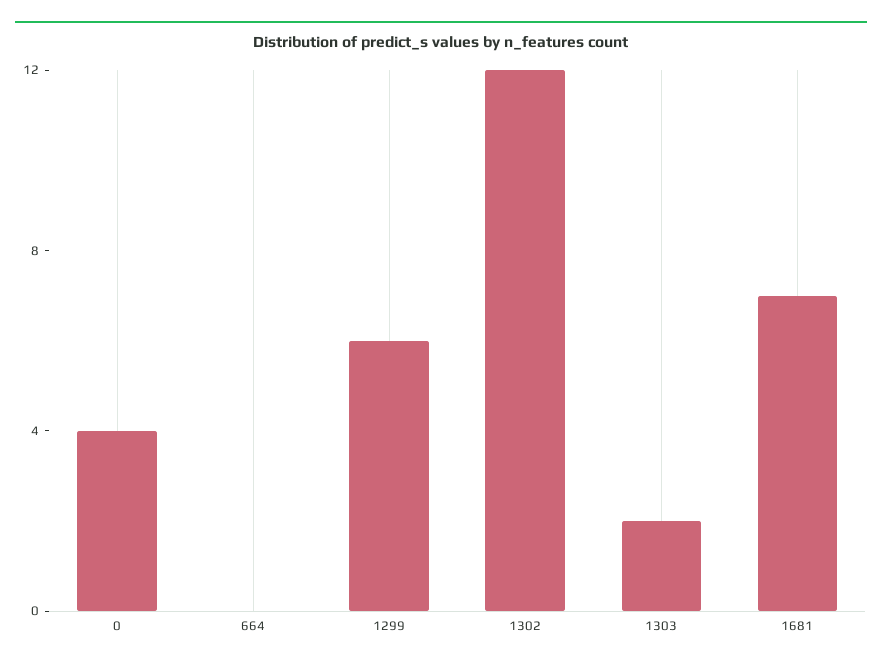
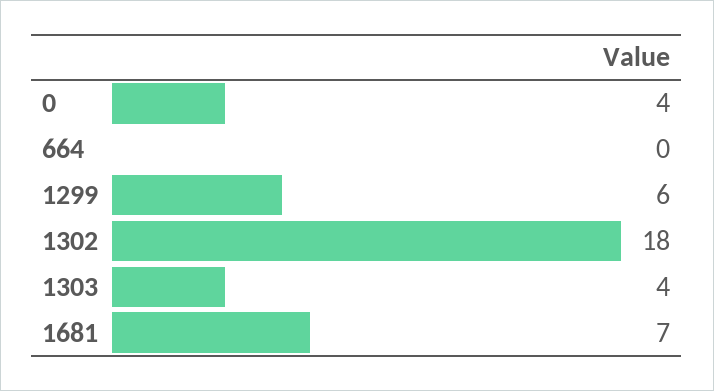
1302: 12 -> 18
1303: 2 -> 4

